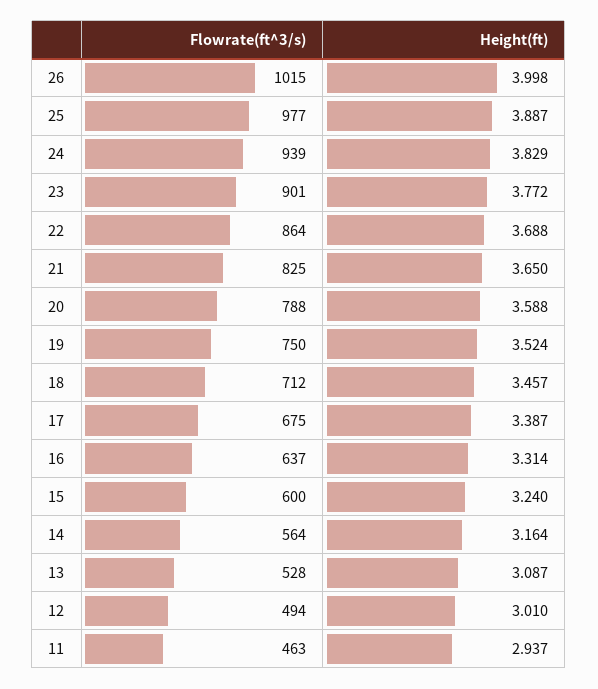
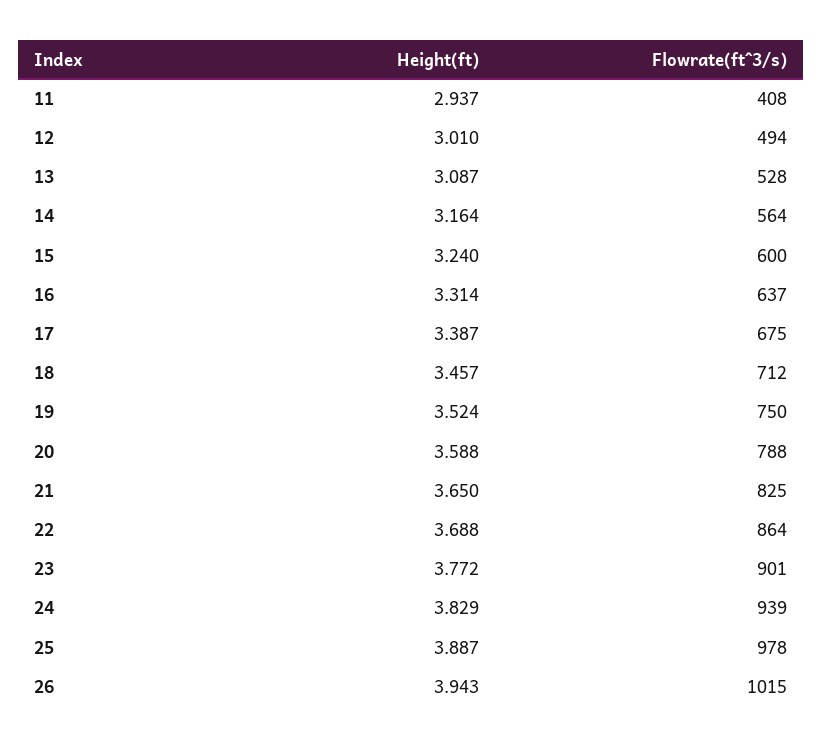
Height(ft), 26: 3.998 -> 3.943
Flowrate(ft^3/s), 25: 977 -> 978
Flowrate(ft^3/s), 11: 463 -> 408

